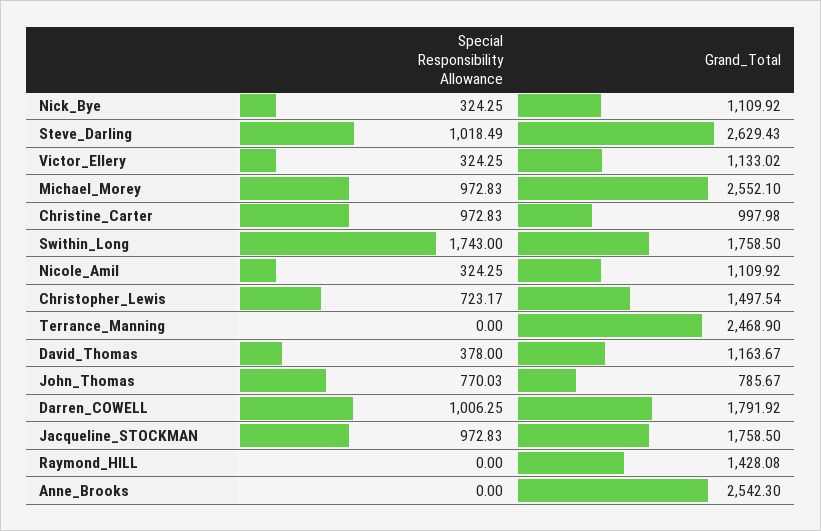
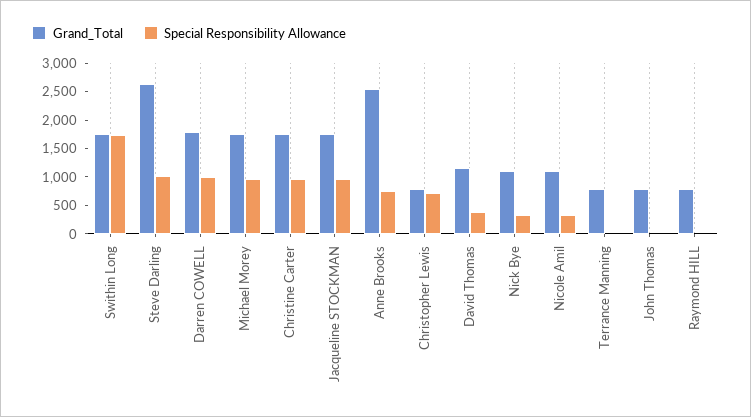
Special Responsibility Allowance, Victor_Ellery: 324.25 -> none
Grand_Total, Victor_Ellery: 1133.02 -> none
Grand_Total, Michael_Morey: 2552.1 -> 1750
Grand_Total, Christine_Carter: 997.98 -> 1750
Grand_Total, Christopher_Lewis: 1497.54 -> 750
Grand_Total, Terrance_Manning: 2468.9 -> 750
Special Responsibility Allowance, John_Thomas: 770.03 -> 0
Grand_Total, Raymond_HILL: 1428.08 -> 750
Special Responsibility Allowance, Anne_Brooks: 0 -> 750

